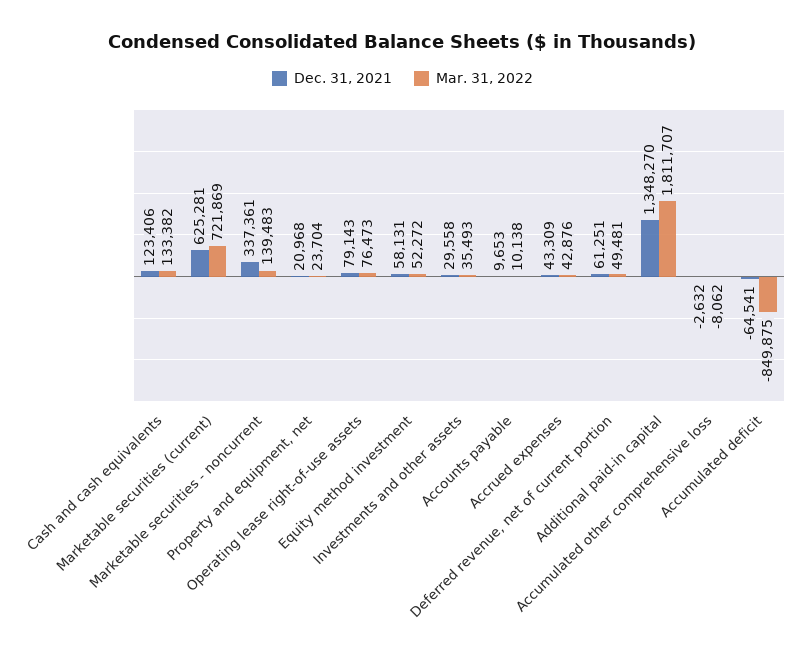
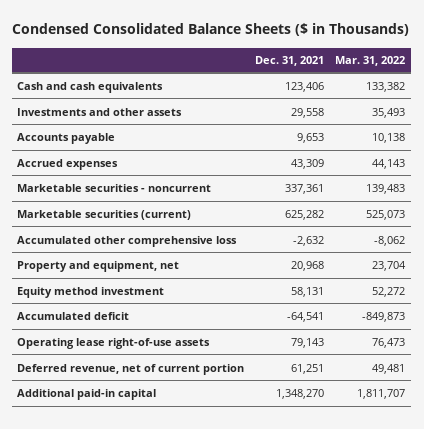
Dec. 31, 2021, Marketable securities (current): 625281 -> 625282
Mar. 31, 2022, Marketable securities (current): 721869 -> 525073
Mar. 31, 2022, Accrued expenses: 42876 -> 44143
Mar. 31, 2022, Accumulated deficit: -849875 -> -849873

